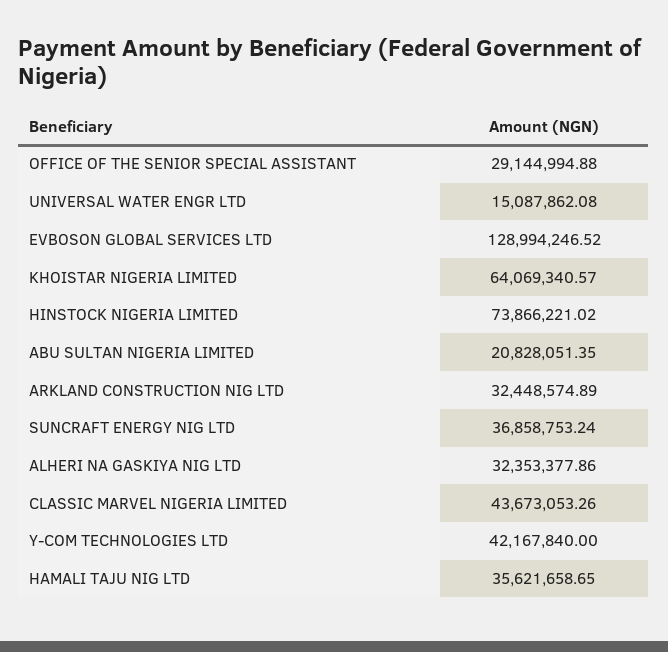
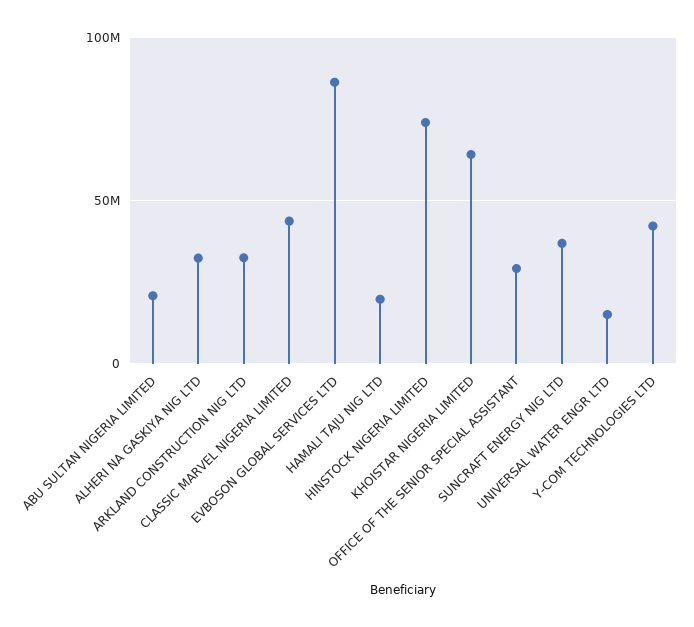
EVBOSON GLOBAL SERVICES LTD: 128994246.52 -> 85000000
HAMALI TAJU NIG LTD: 35621658.65 -> 20000000

